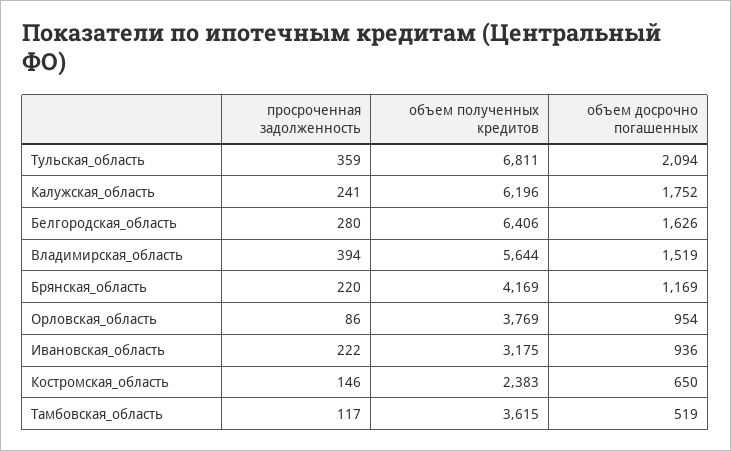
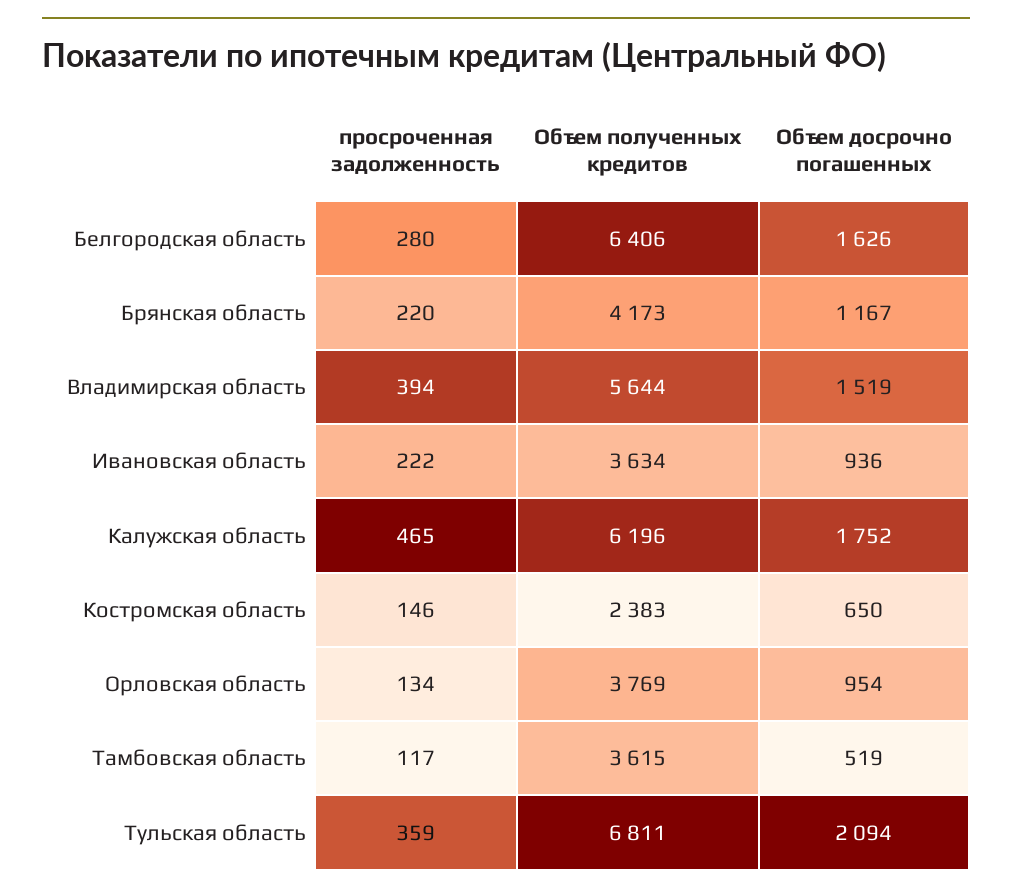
просроченная задолженность, Калужская_область: 241 -> 465
объем полученных кредитов, Брянская_область: 4169 -> 4173
объем досрочно погашенных, Брянская_область: 1169 -> 1167
просроченная задолженность, Орловская_область: 86 -> 134
объем полученных кредитов, Ивановская_область: 3175 -> 3634

